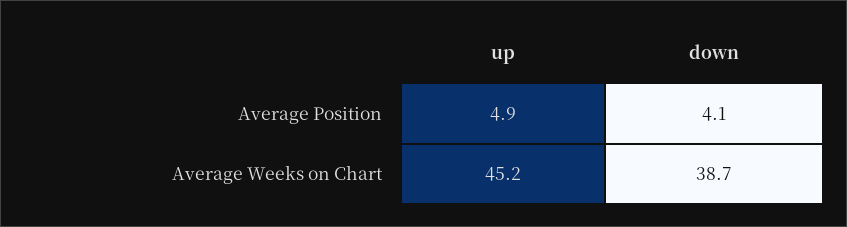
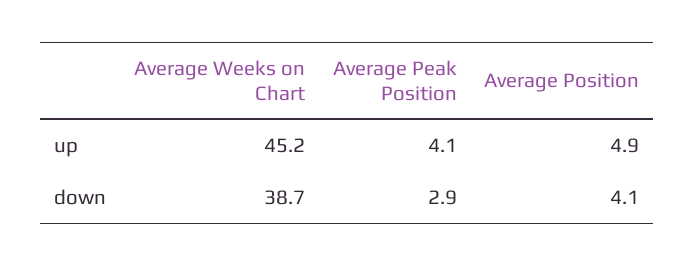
up, Average Peak Position: none -> 4.1
down, Average Peak Position: none -> 2.9

